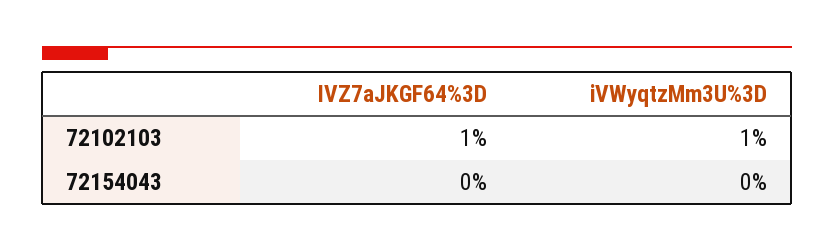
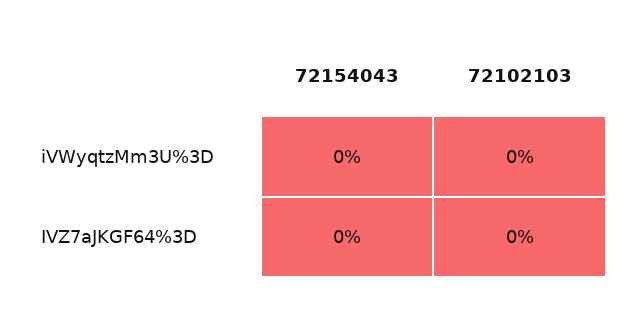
IVZ7aJKGF64%3D, 72102103: 1 -> 0
iVWyqtzMm3U%3D, 72102103: 1 -> 0

